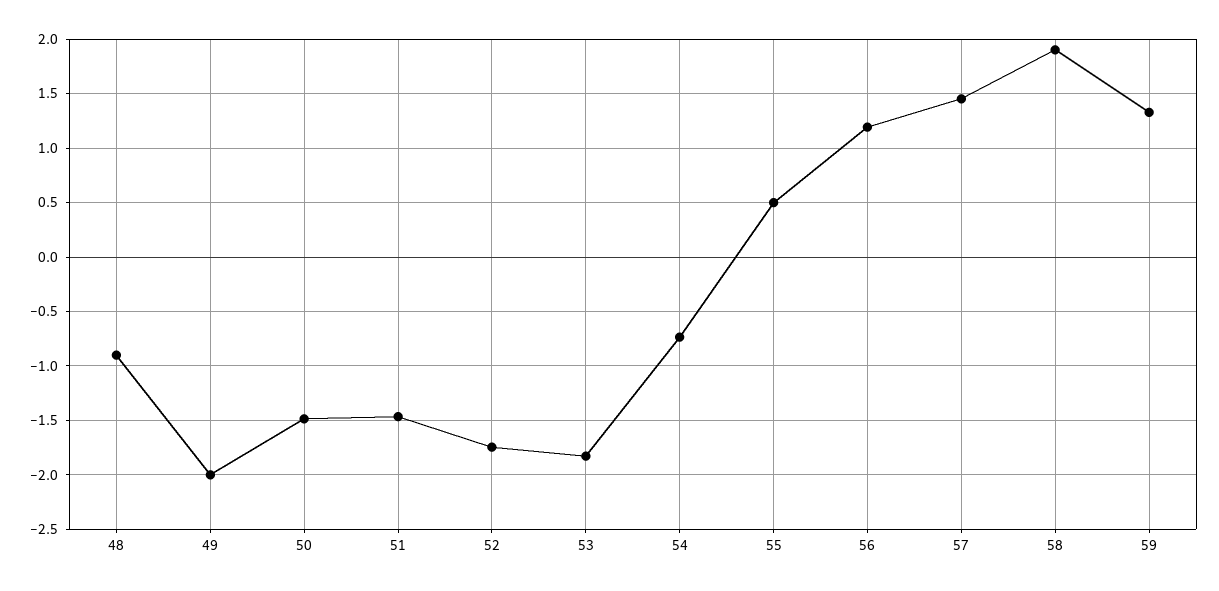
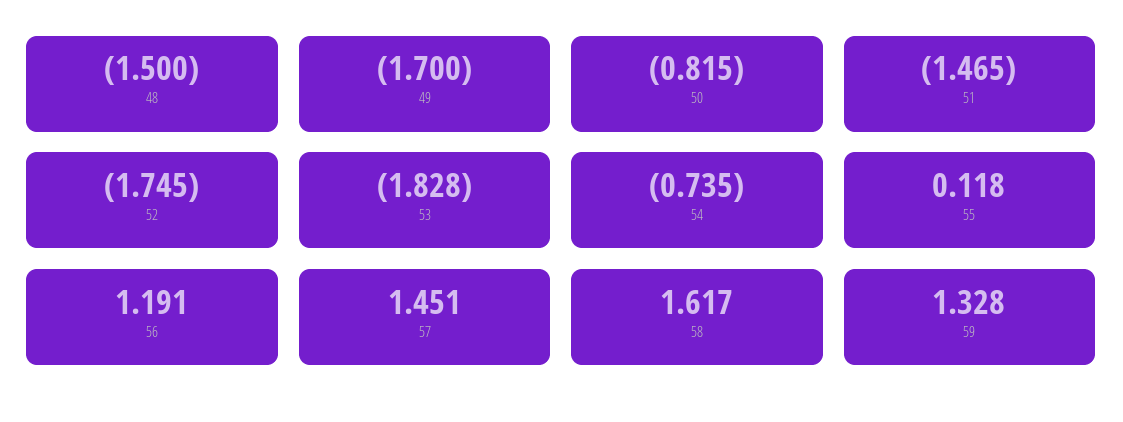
48: -0.9 -> -1.5
49: -2 -> -1.7
50: -1.5 -> -0.815
55: 0.5 -> 0.118
58: 1.9 -> 1.617

